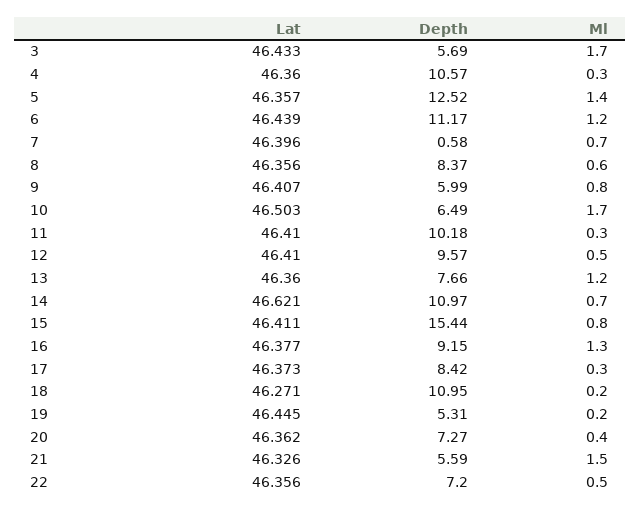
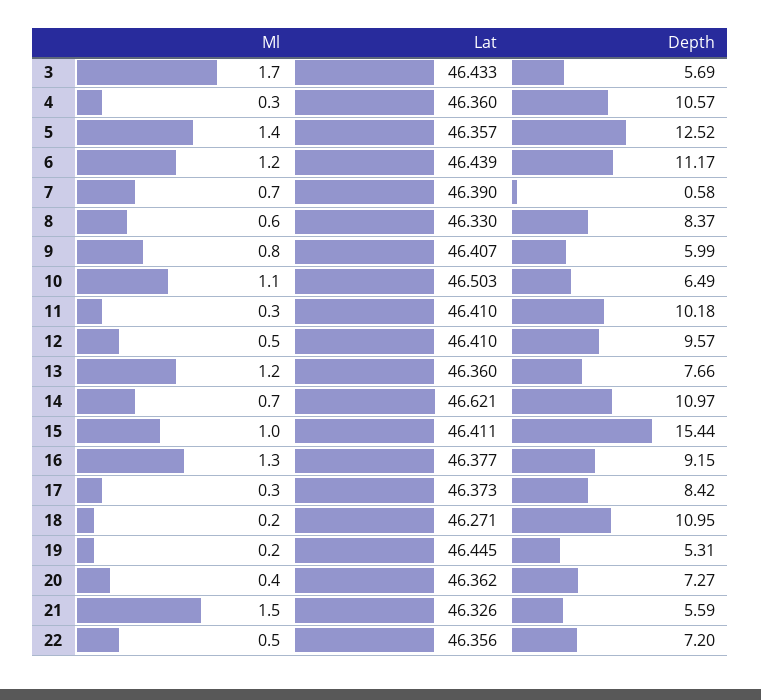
Lat, 7: 46.396 -> 46.39
Lat, 8: 46.356 -> 46.33
Ml, 10: 1.7 -> 1.1
Ml, 15: 0.8 -> 1

